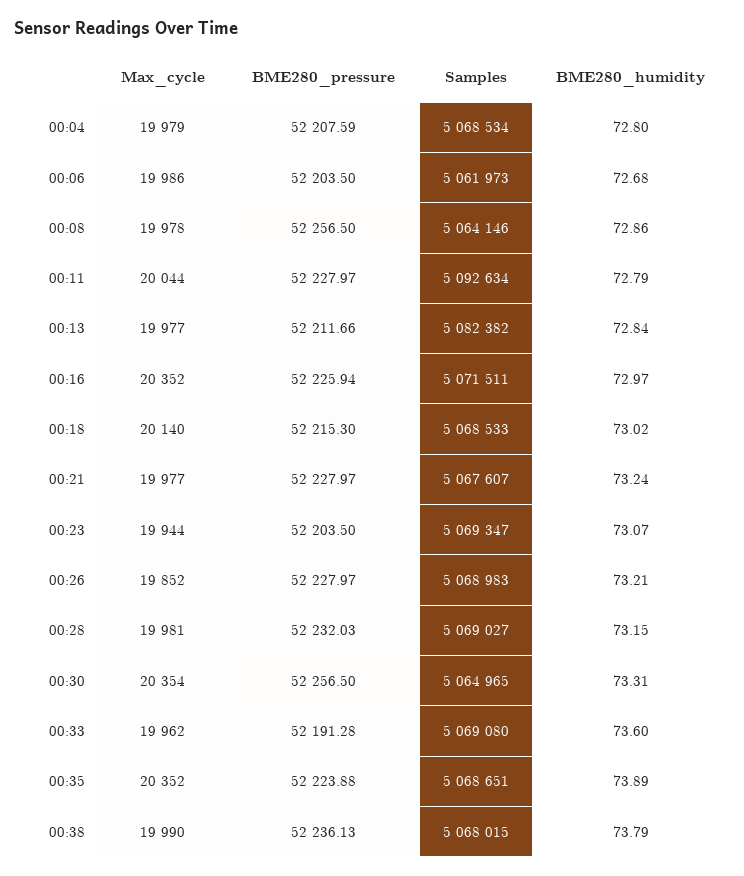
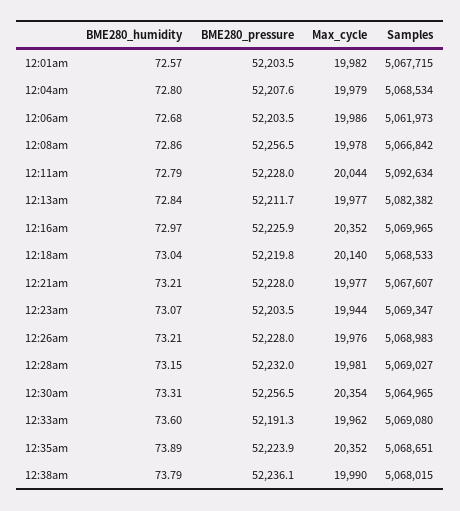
Samples, 00:08: 5064146 -> 5066842
Samples, 00:16: 5071511 -> 5069965
BME280_pressure, 00:18: 52215.3 -> 52219.8
BME280_humidity, 00:18: 73.02 -> 73.04
BME280_humidity, 00:21: 73.24 -> 73.21
Max_cycle, 00:26: 19852 -> 19976
BME280_humidity, 12:01am: none -> 72.57
BME280_pressure, 12:01am: none -> 52203.5
Max_cycle, 12:01am: none -> 19982
Samples, 12:01am: none -> 5067715

